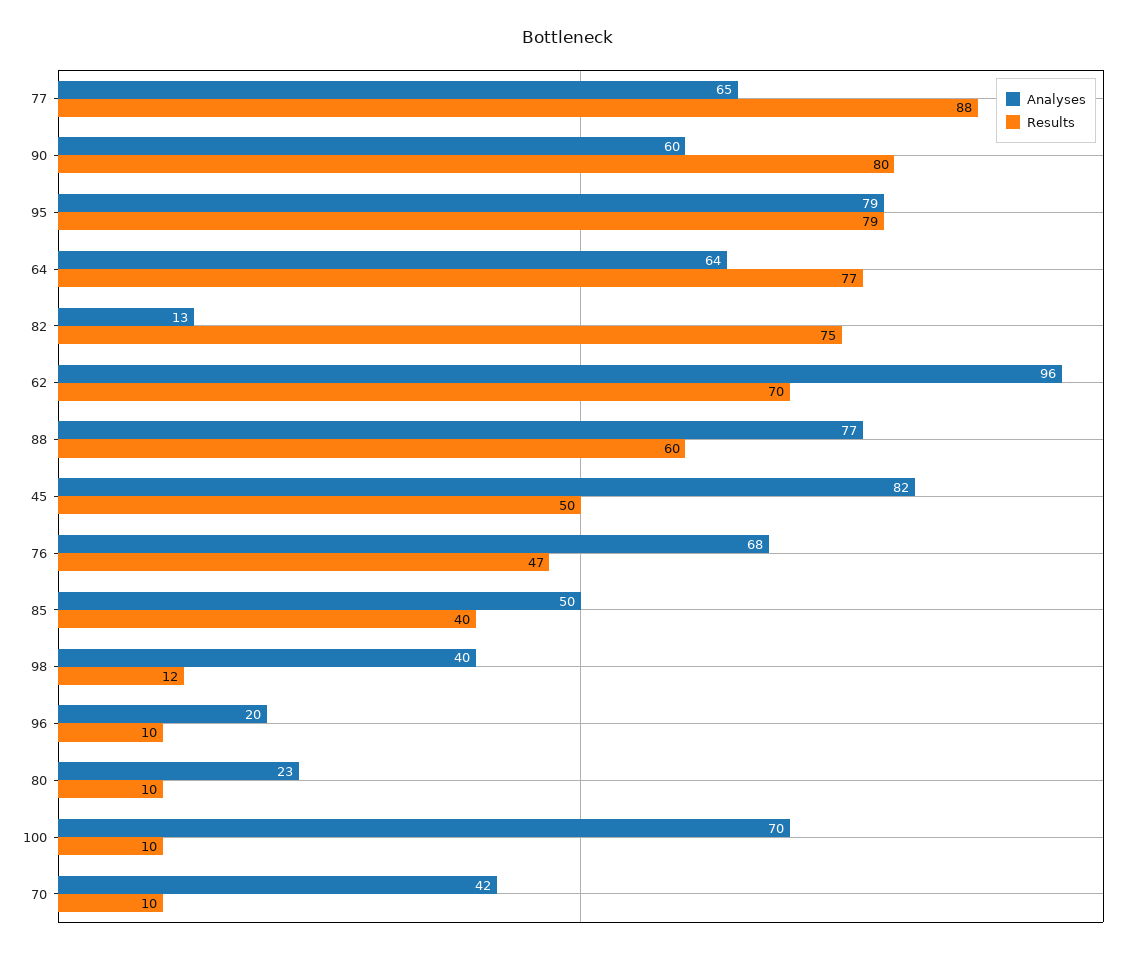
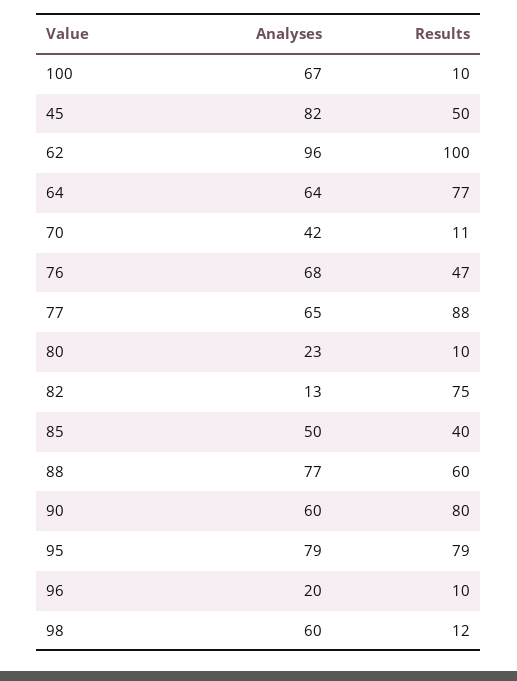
Results, 62: 70 -> 100
Analyses, 98: 40 -> 60
Analyses, 100: 70 -> 67
Results, 70: 10 -> 11

